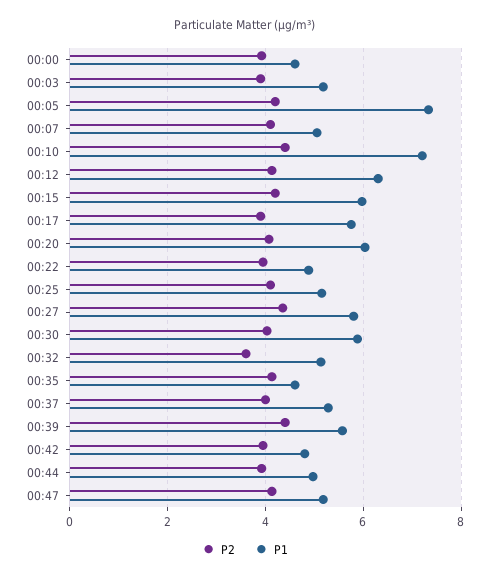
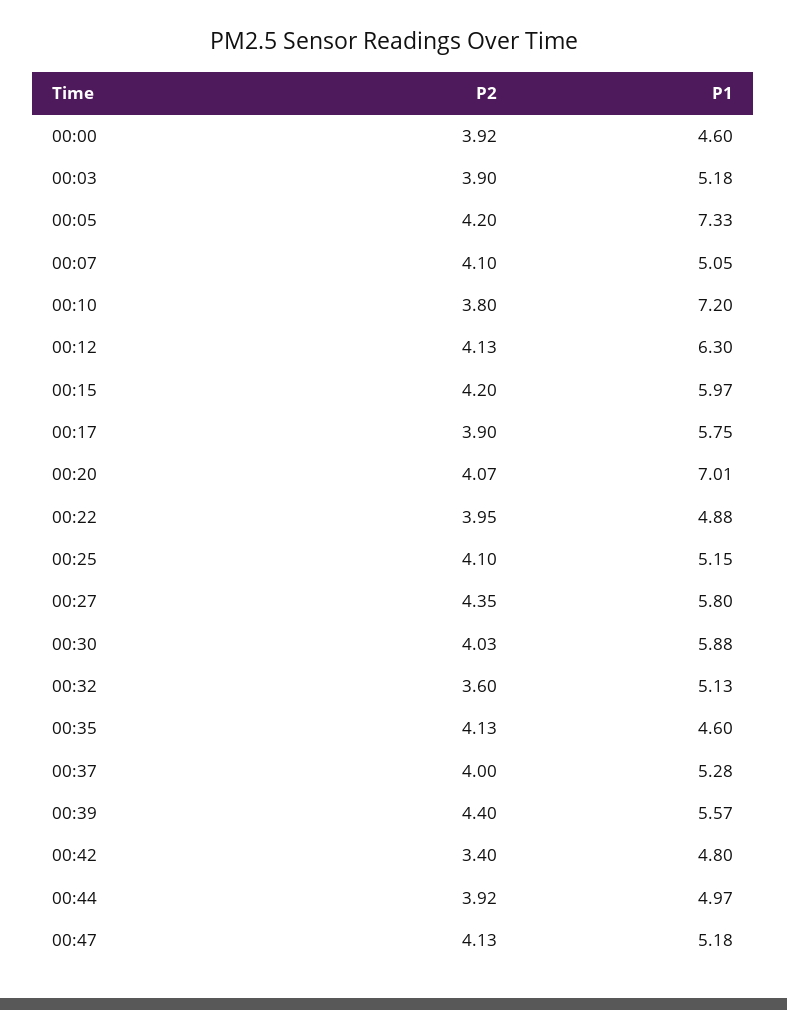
P2, 00:10: 4.4 -> 3.8
P1, 00:20: 6 -> 7.01
P2, 00:42: 4 -> 3.4

